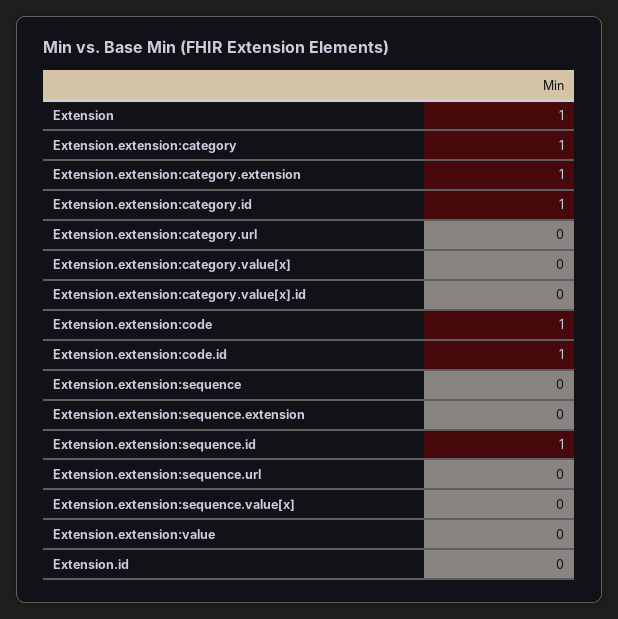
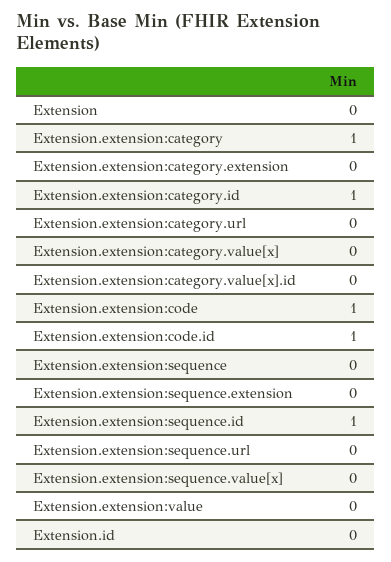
Extension: 1 -> 0
Extension.extension:category.extension: 1 -> 0

